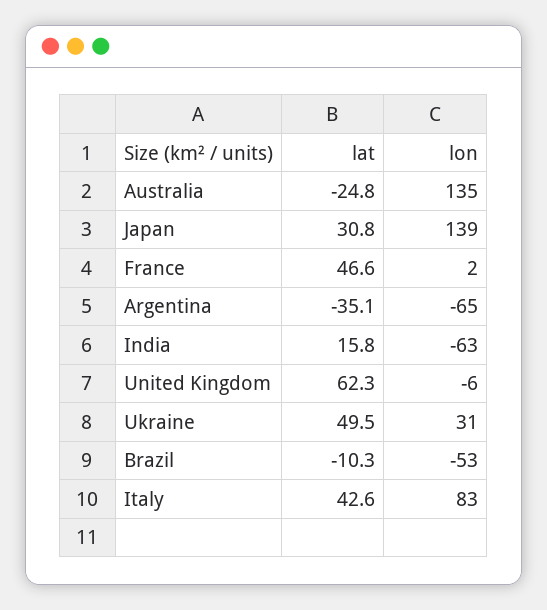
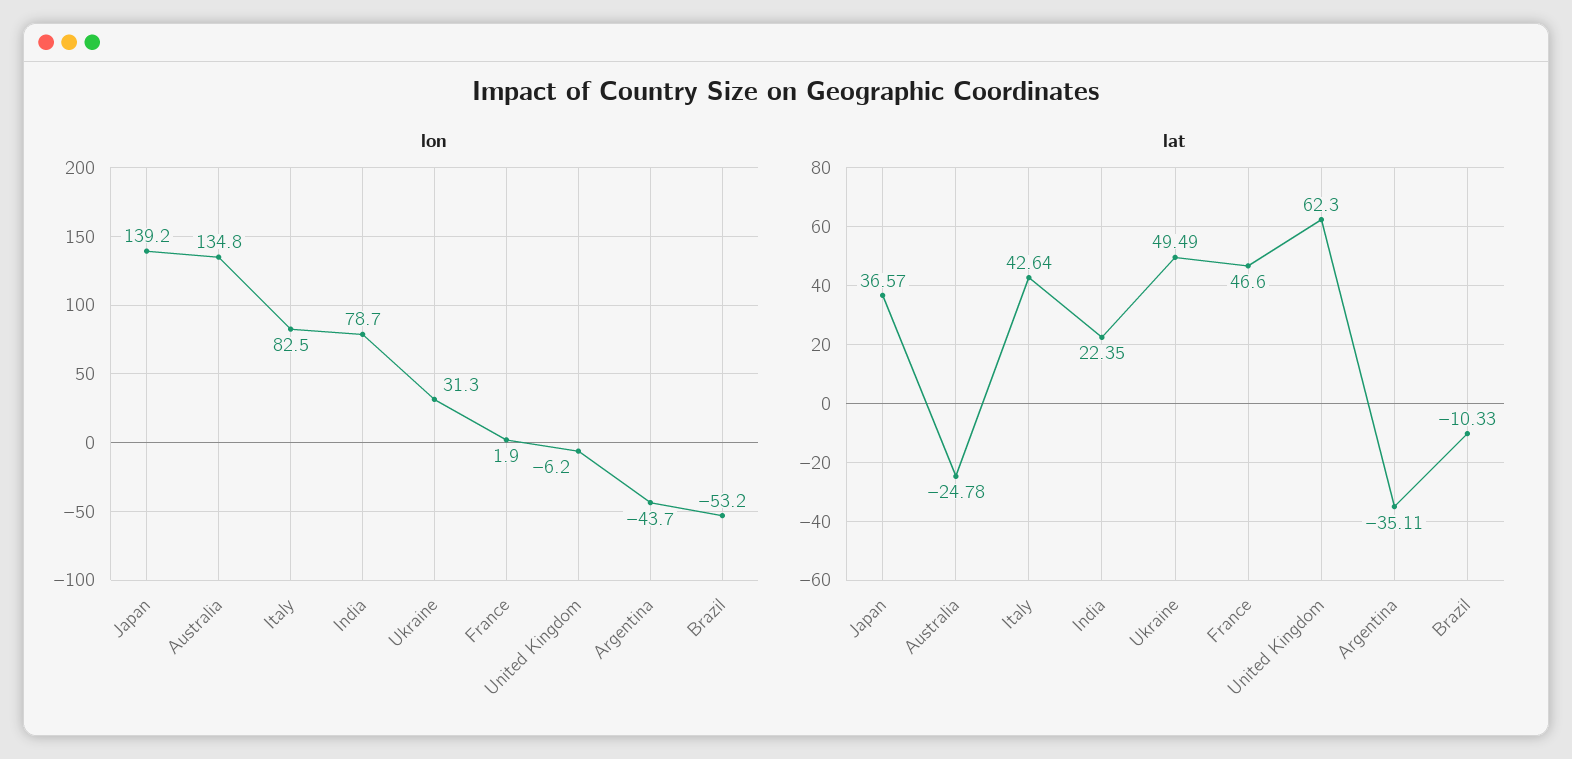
lat, Japan: 30.8 -> 36.57
lon, Argentina: -65 -> -43.7
lat, India: 15.8 -> 22.35
lon, India: -63 -> 78.7

